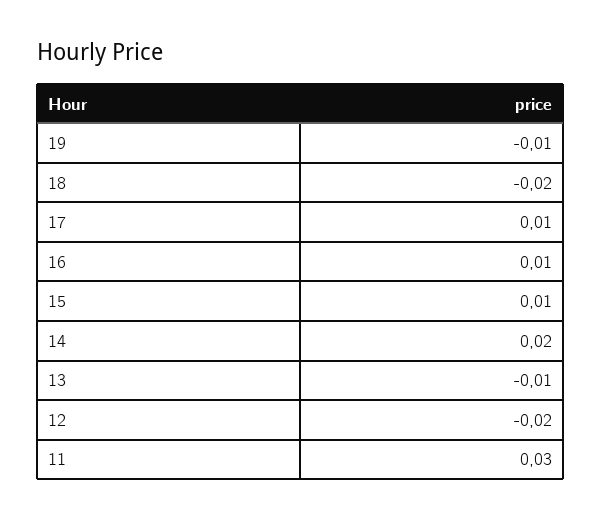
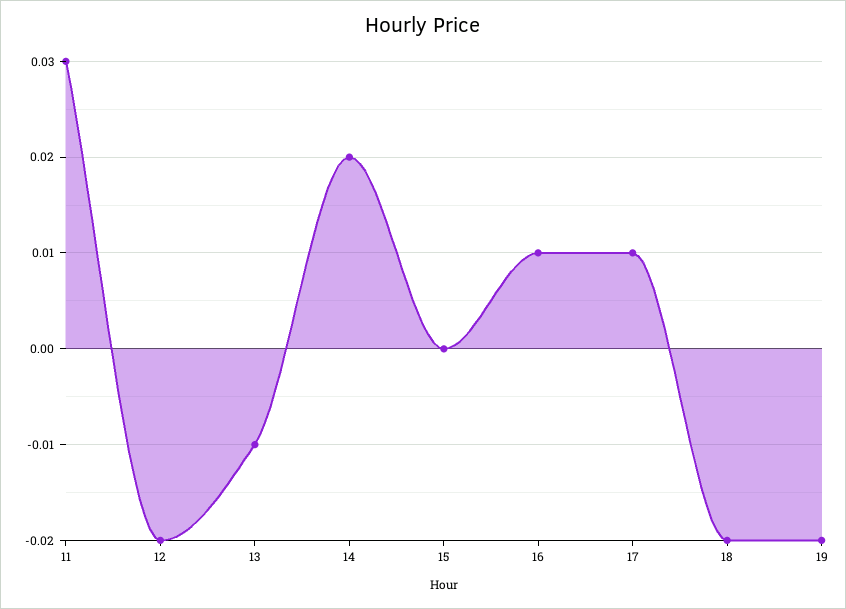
19: -0.01 -> -0.02
15: 0.01 -> 0

